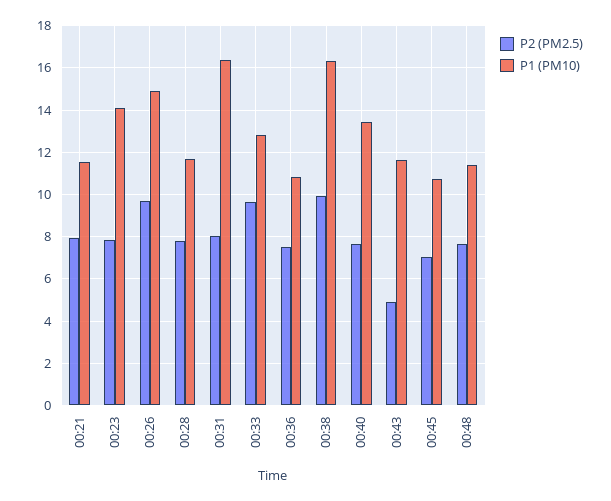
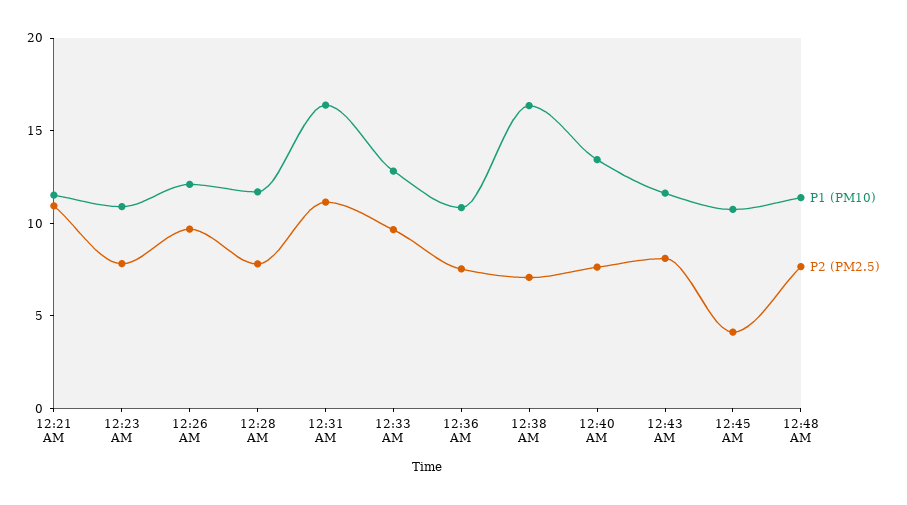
P2 (PM2.5), 00:21: 8 -> 11
P1 (PM10), 00:23: 14 -> 11
P1 (PM10), 00:26: 15 -> 12
P2 (PM2.5), 00:31: 8 -> 11
P2 (PM2.5), 00:38: 10 -> 7
P2 (PM2.5), 00:43: 5 -> 8
P2 (PM2.5), 00:45: 7 -> 4

